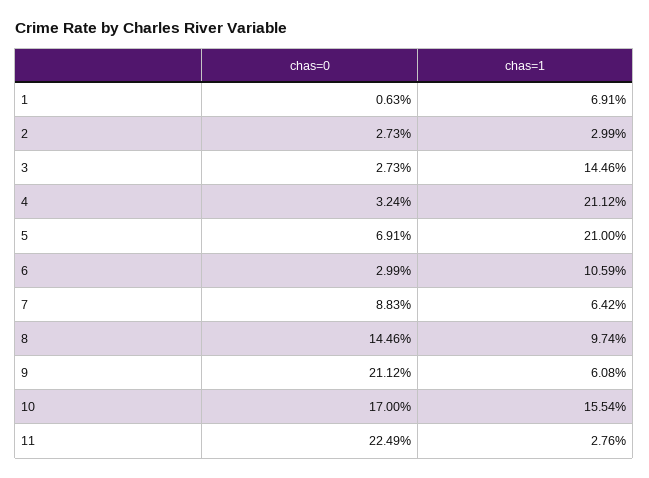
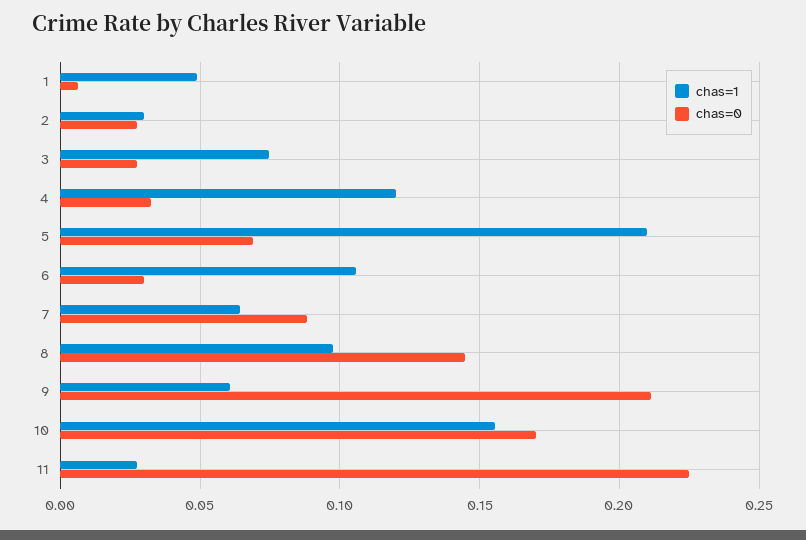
chas=1, 1: 0.0691 -> 0.05
chas=1, 3: 0.1446 -> 0.075
chas=1, 4: 0.2112 -> 0.12

